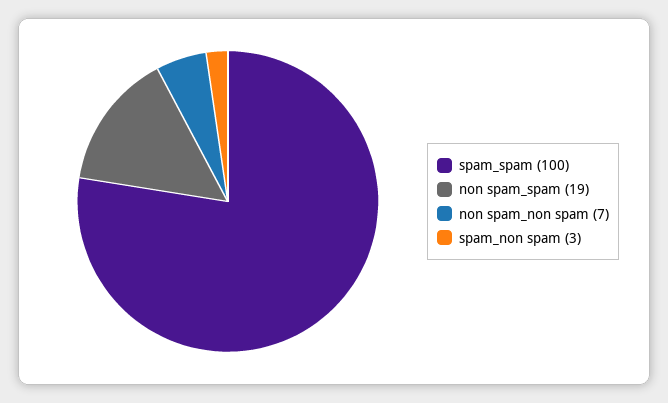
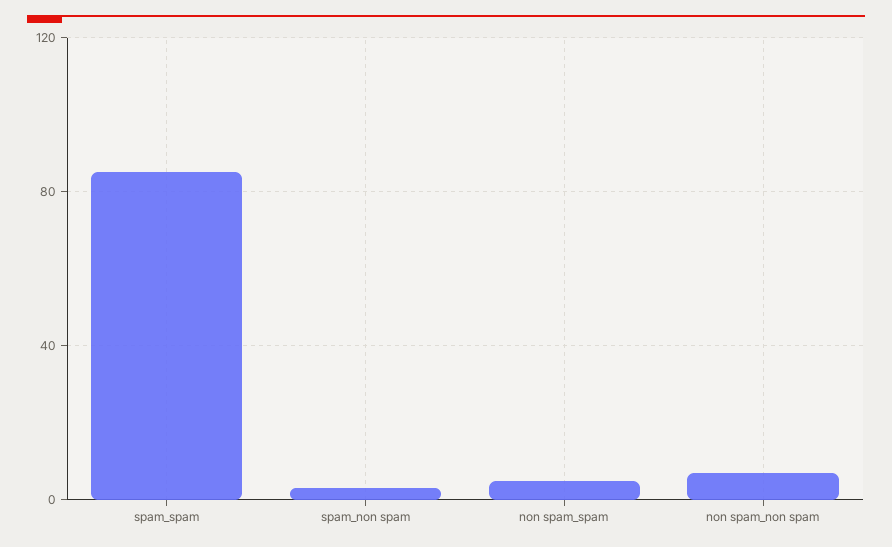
spam_spam: 100 -> 85
non spam_spam: 19 -> 5

